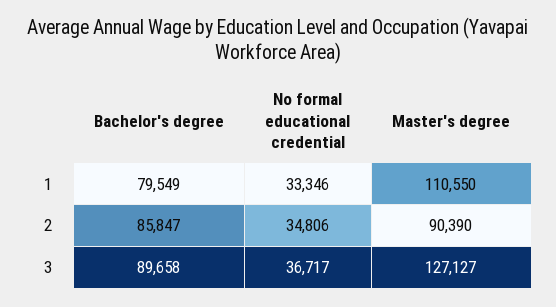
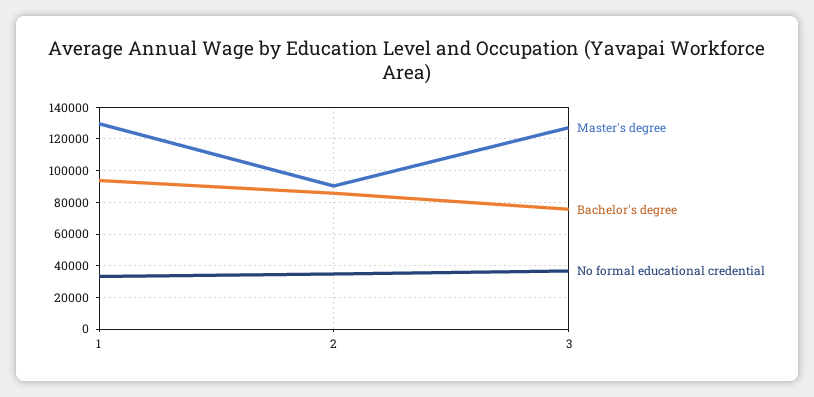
Bachelor's degree, 1: 79549 -> 95000
Master's degree, 1: 110550 -> 130000
Bachelor's degree, 3: 89658 -> 75000

